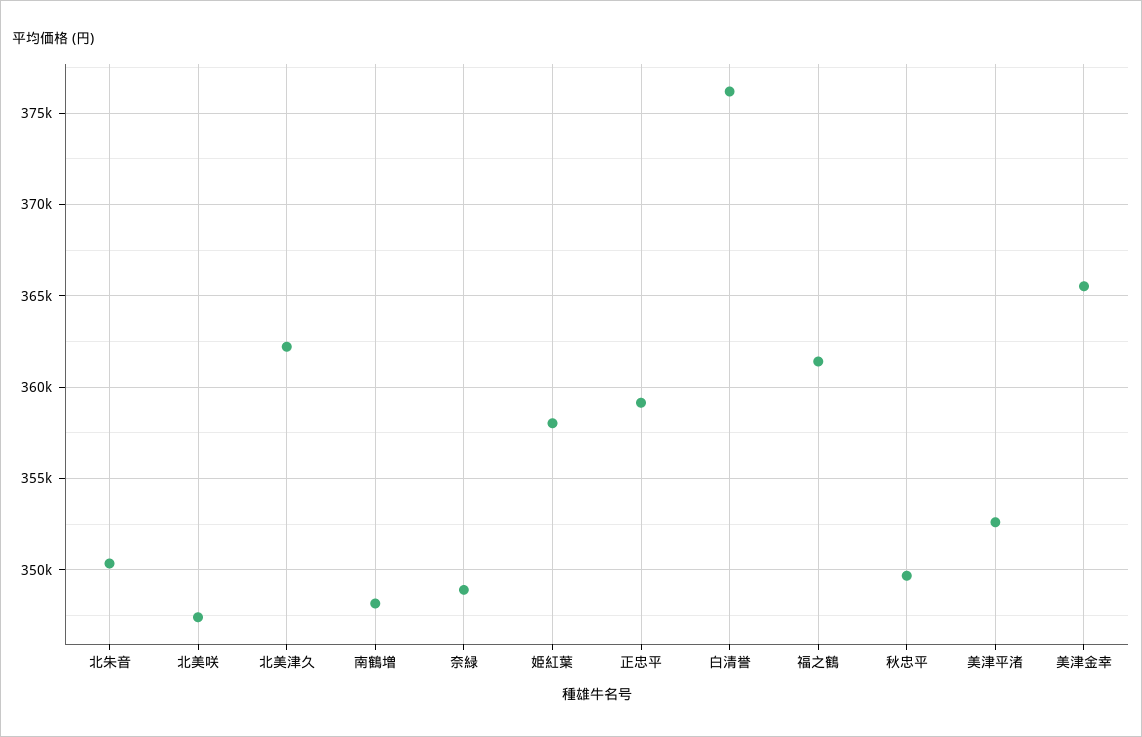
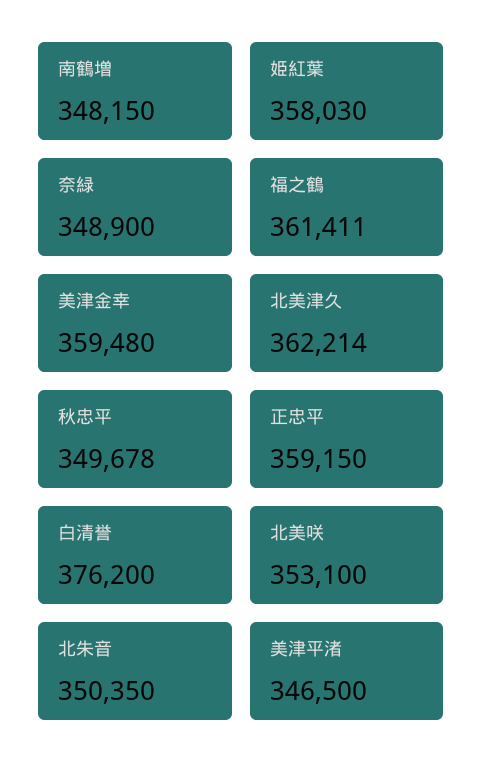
北美咲: 347500 -> 353100
美津平渚: 352500 -> 346500
美津金幸: 365500 -> 359480

